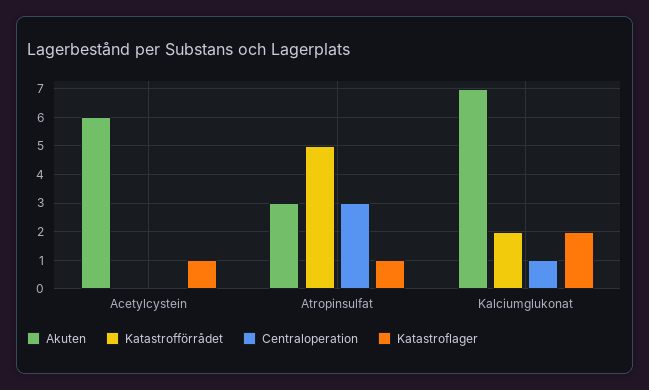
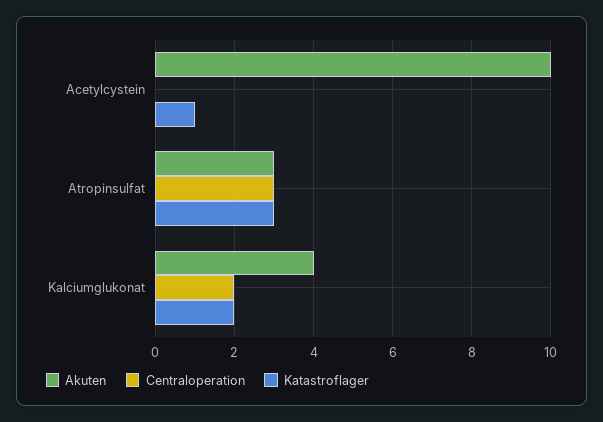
Akuten, Acetylcystein: 6 -> 10
Katastrofförrådet, Acetylcystein: 0 -> none
Katastrofförrådet, Atropinsulfat: 5 -> none
Katastroflager, Atropinsulfat: 1 -> 3
Akuten, Kalciumglukonat: 7 -> 4
Katastrofförrådet, Kalciumglukonat: 2 -> none
Centraloperation, Kalciumglukonat: 1 -> 2

